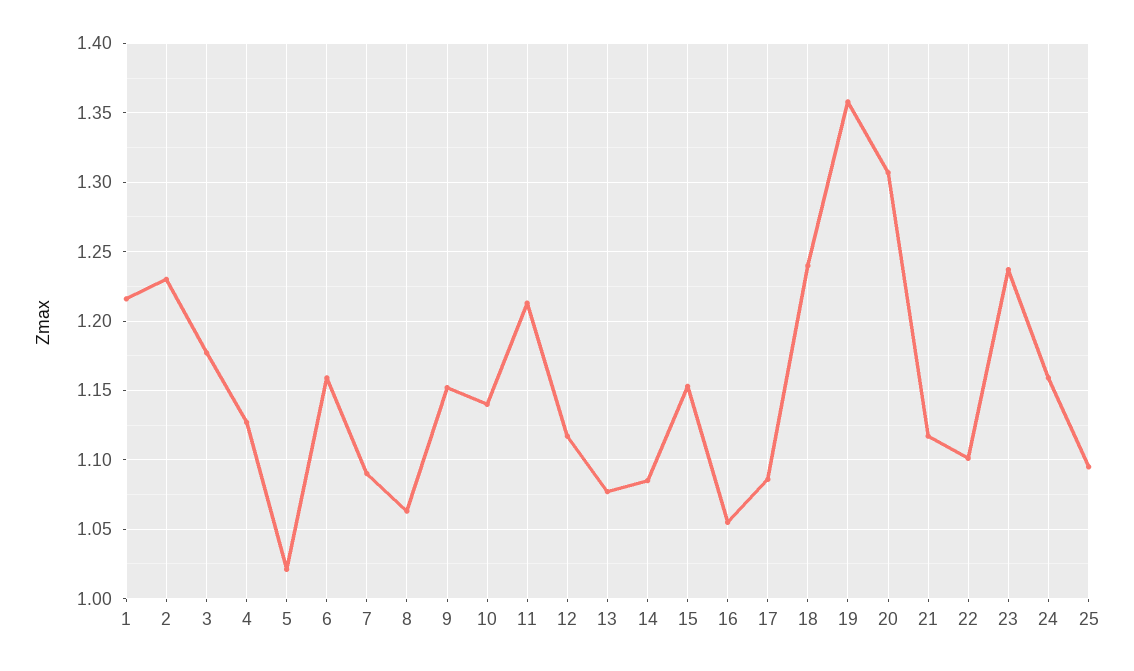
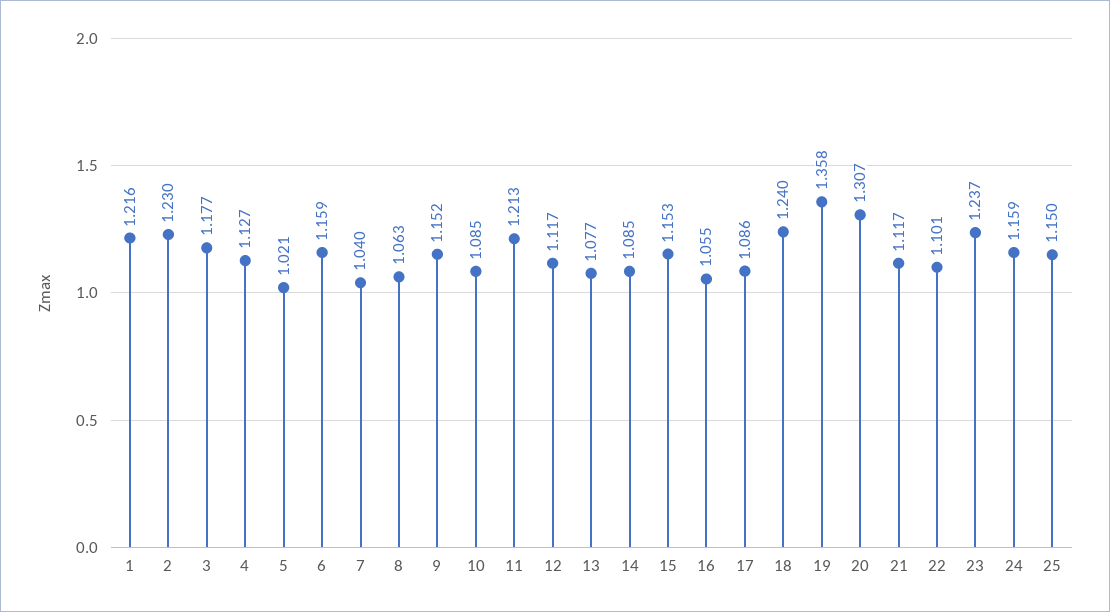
7: 1.09 -> 1.04
10: 1.14 -> 1.085
25: 1.095 -> 1.15

